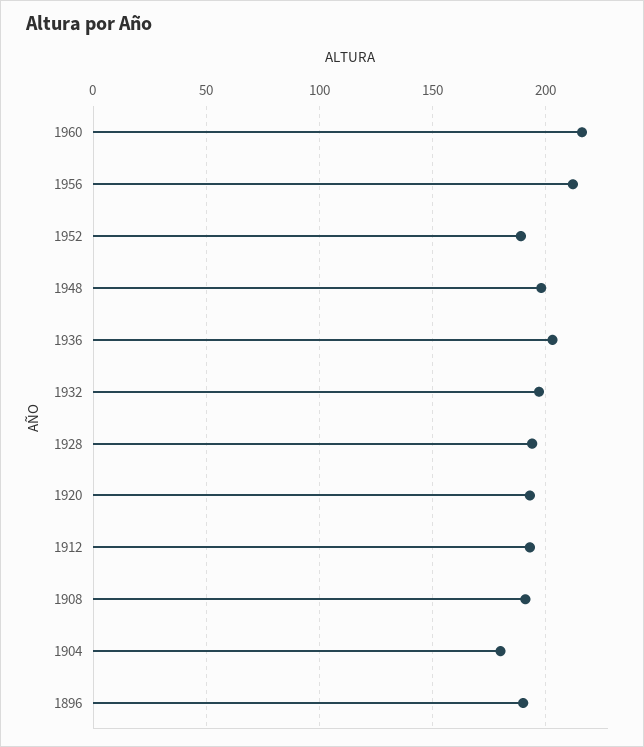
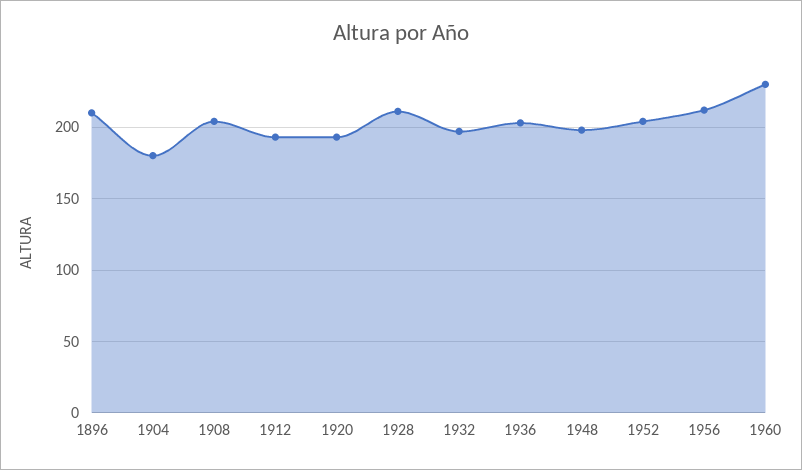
1960: 215 -> 230
1952: 190 -> 205
1928: 195 -> 210
1908: 190 -> 205
1896: 190 -> 210

